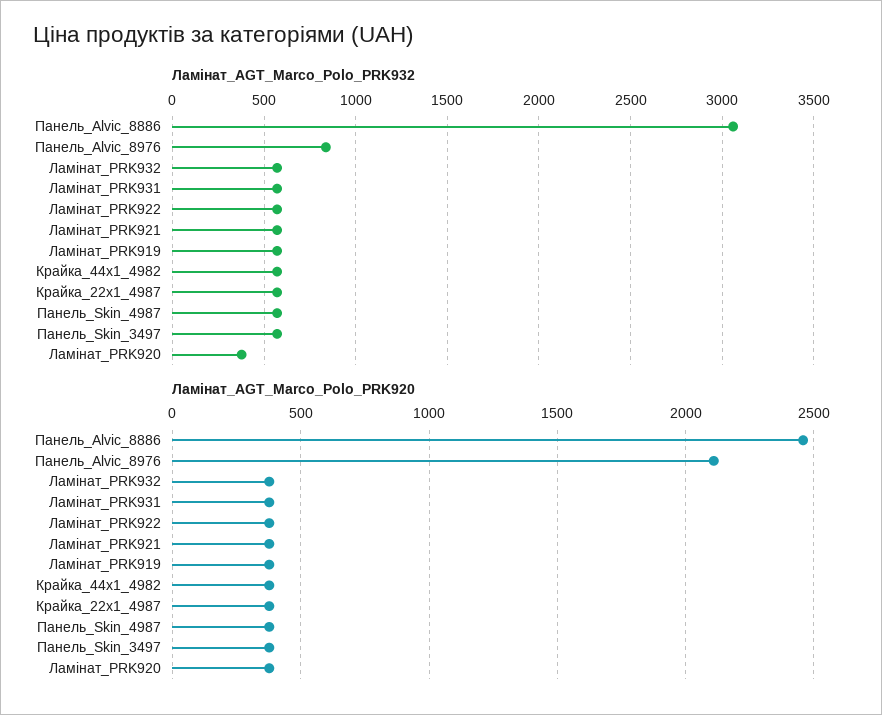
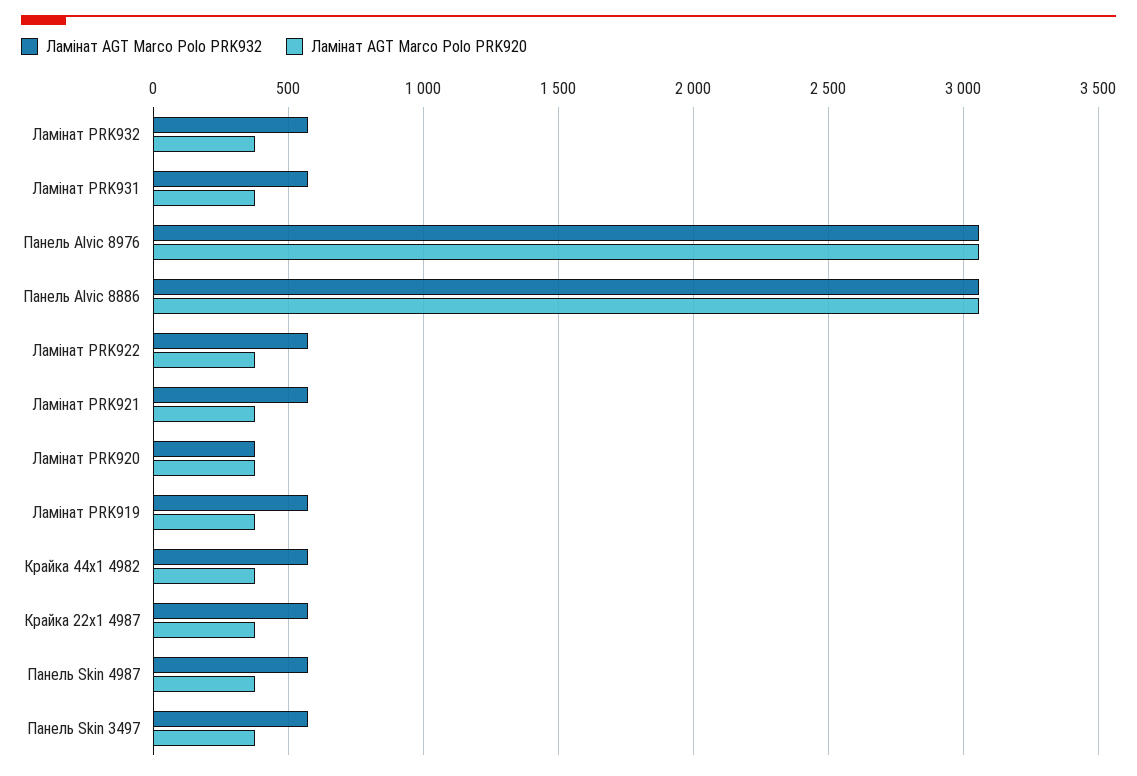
Ламінат_AGT_Marco_Polo_PRK932, Панель_Alvic_8976: 850 -> 3050
Ламінат_AGT_Marco_Polo_PRK920, Панель_Alvic_8886: 2450 -> 3050
Ламінат_AGT_Marco_Polo_PRK920, Панель_Alvic_8976: 2100 -> 3050

